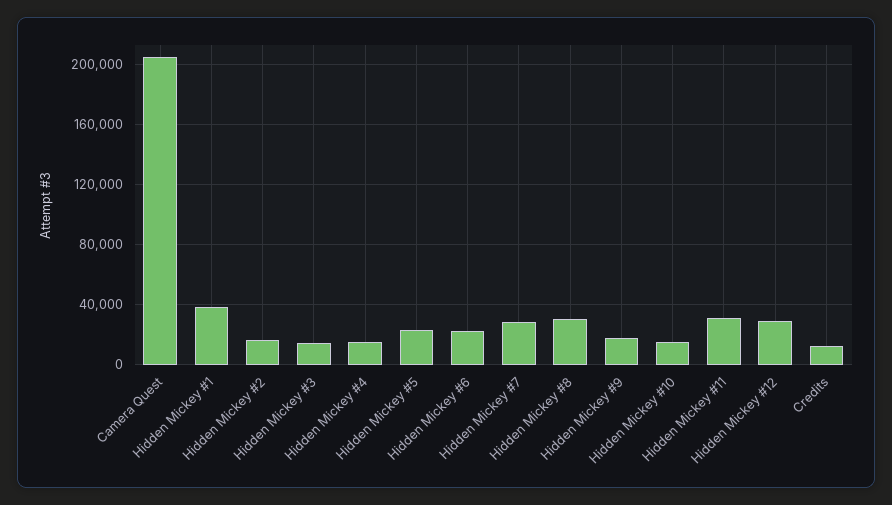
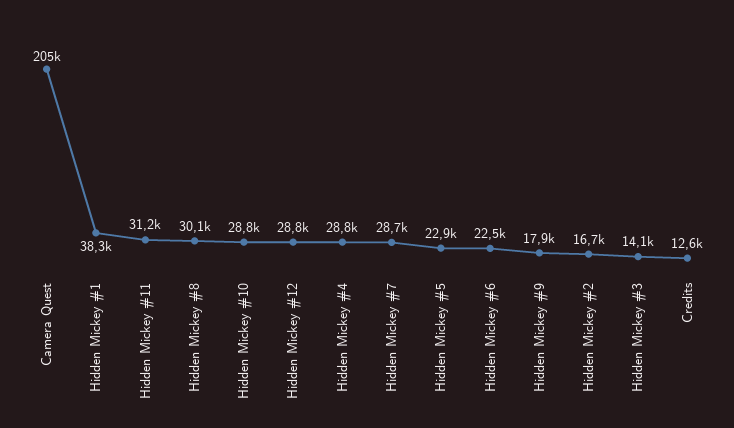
Hidden Mickey #4: 15000 -> 28800
Hidden Mickey #10: 15000 -> 28800

